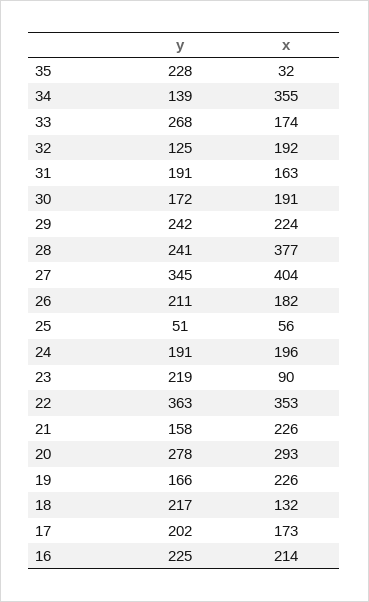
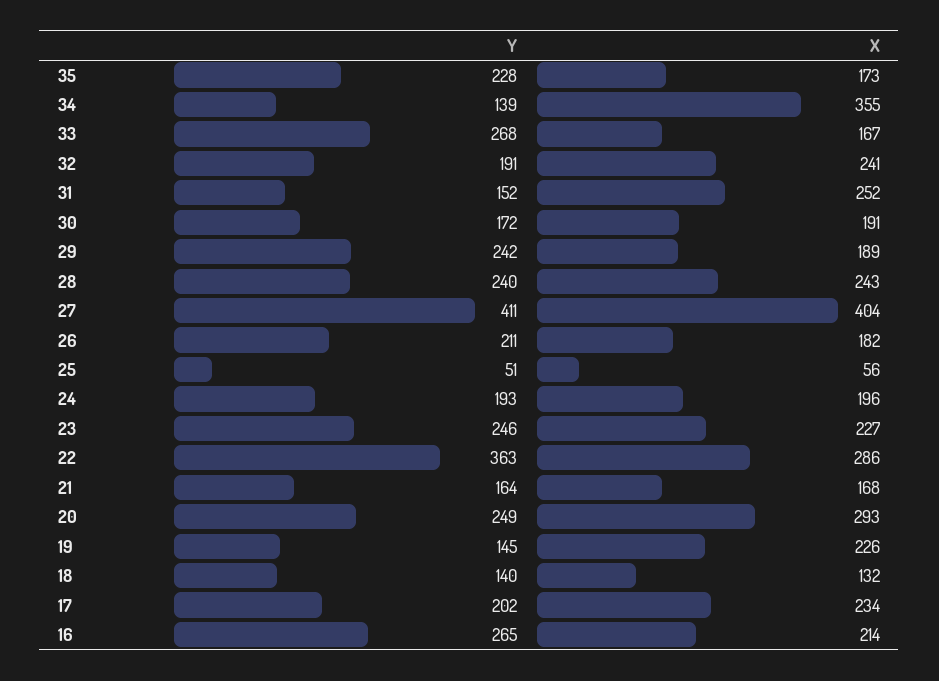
x, 35: 32 -> 173
x, 33: 174 -> 167
y, 32: 125 -> 191
x, 32: 192 -> 241
y, 31: 191 -> 152
x, 31: 163 -> 252
x, 29: 224 -> 189
y, 28: 241 -> 240
x, 28: 377 -> 243
y, 27: 345 -> 411
y, 24: 191 -> 193
y, 23: 219 -> 246
x, 23: 90 -> 227
x, 22: 353 -> 286
y, 21: 158 -> 164
x, 21: 226 -> 168
y, 20: 278 -> 249
y, 19: 166 -> 145
y, 18: 217 -> 140
x, 17: 173 -> 234
y, 16: 225 -> 265

